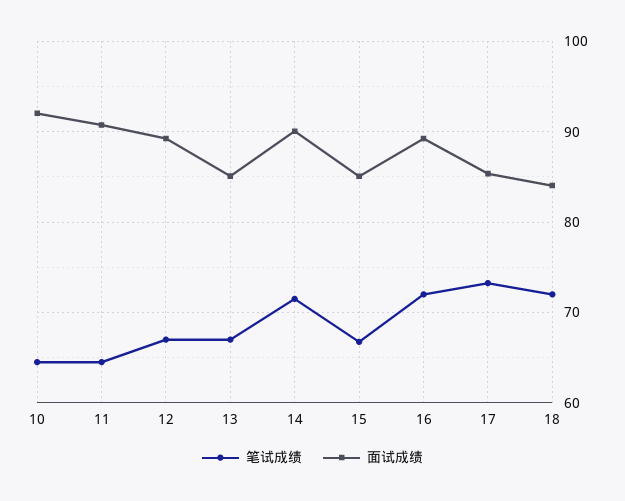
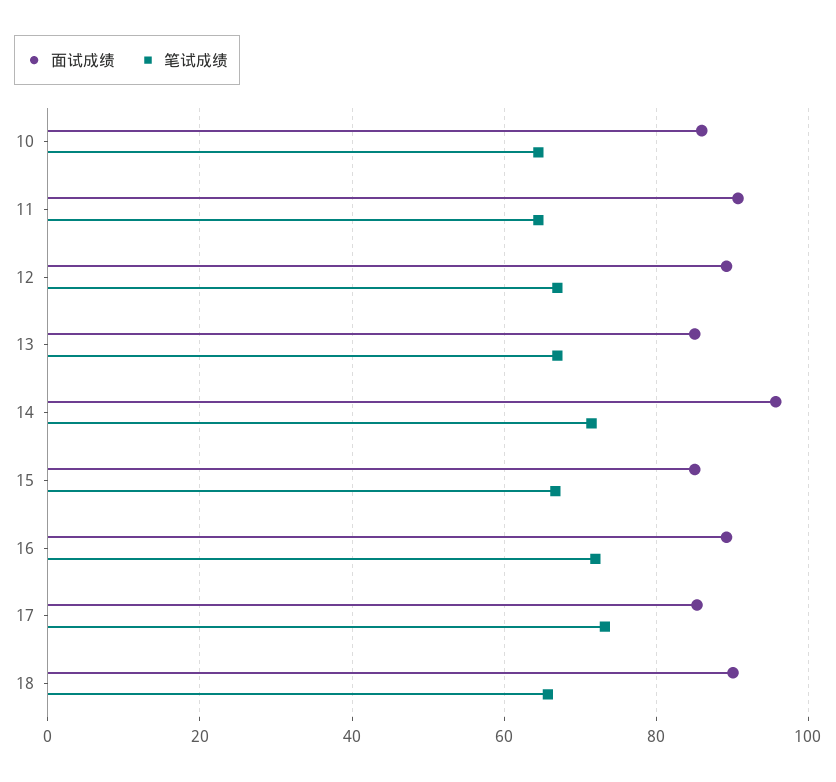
面试成绩, 10: 92 -> 86
面试成绩, 14: 90 -> 96
笔试成绩, 18: 72 -> 66
面试成绩, 18: 84 -> 90

